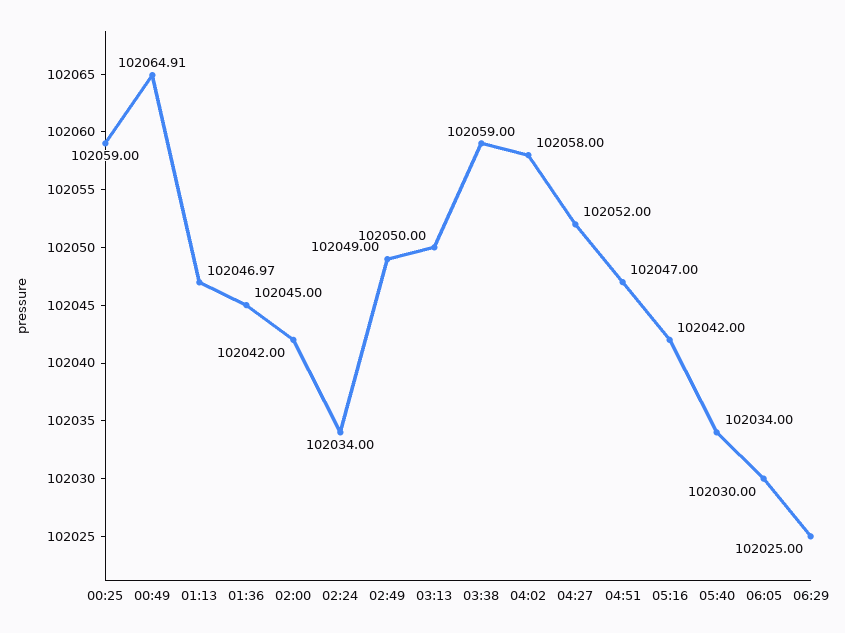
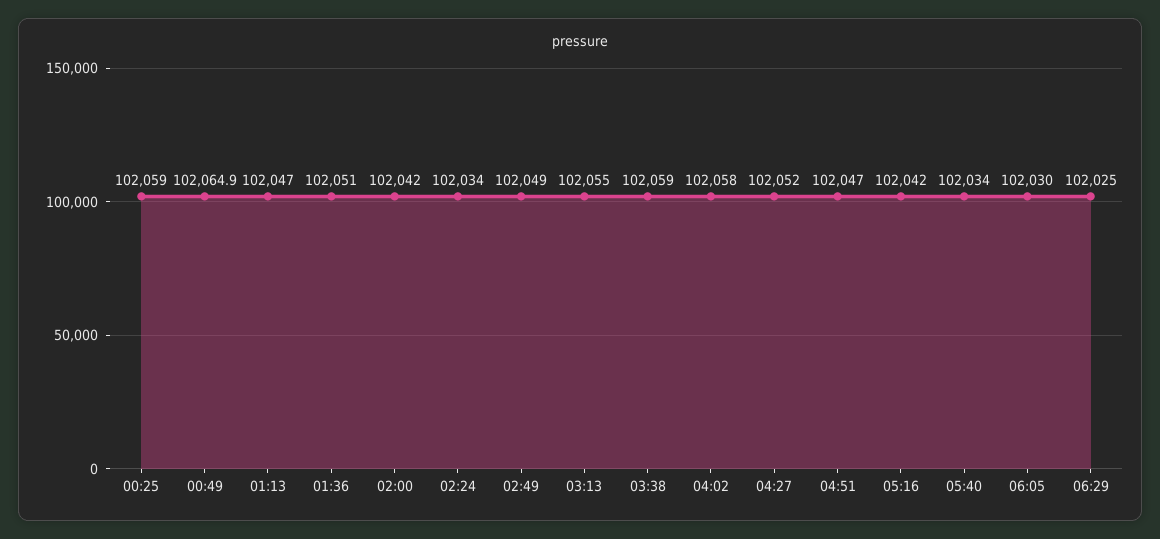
01:36: 102045 -> 102051
03:13: 102050 -> 102055

